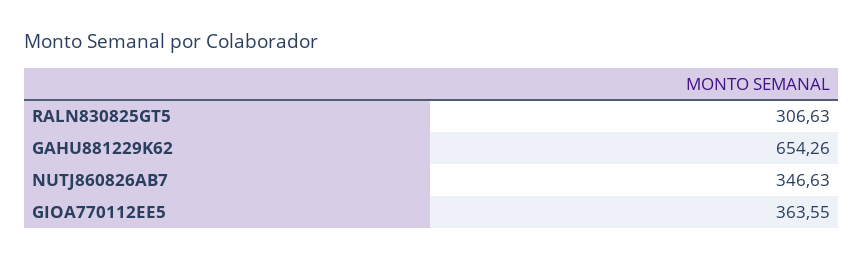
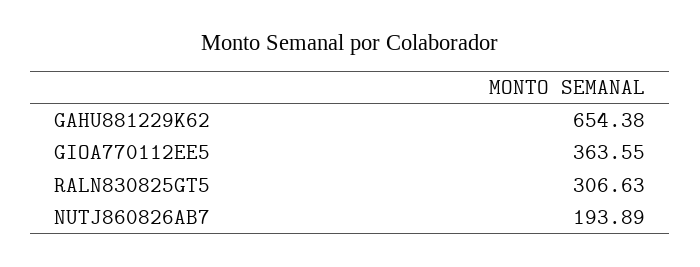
GAHU881229K62: 654.26 -> 654.38
NUTJ860826AB7: 346.63 -> 193.89

